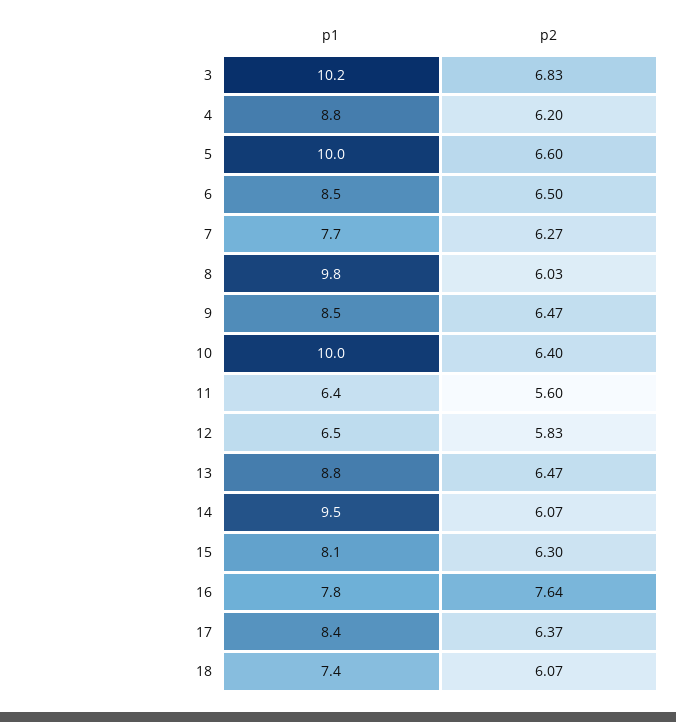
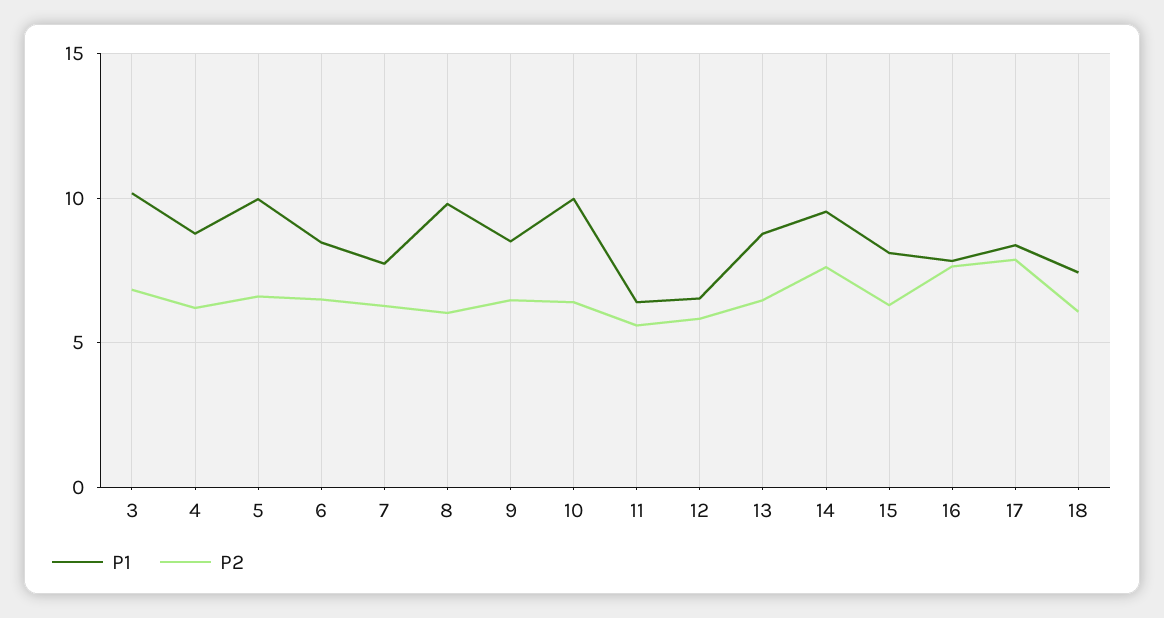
p2, 14: 6.07 -> 7.5
p2, 17: 6.37 -> 8

